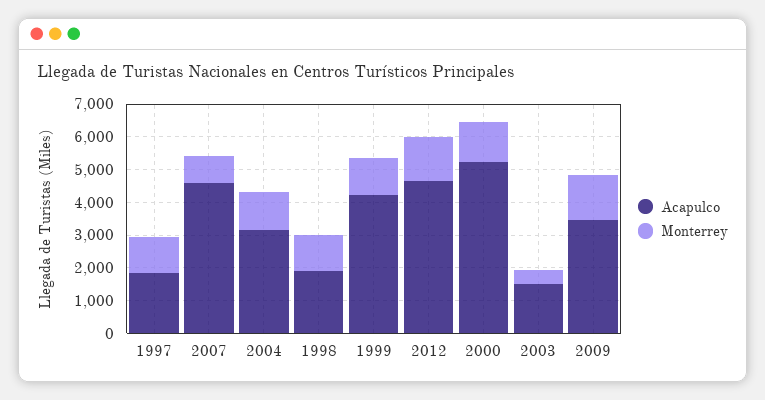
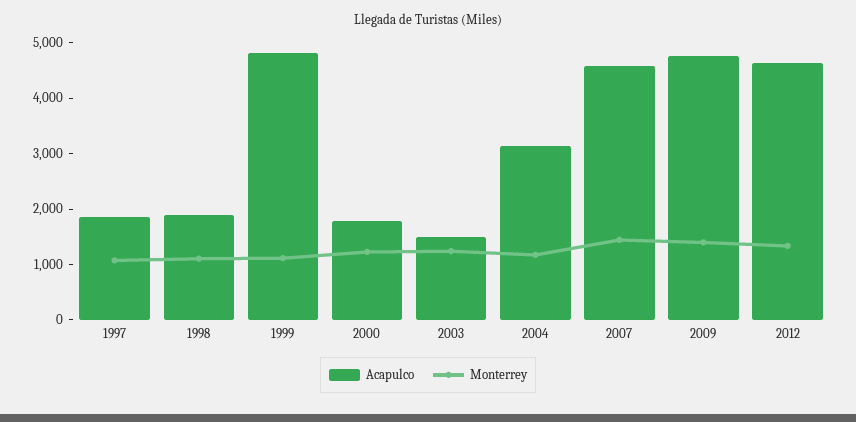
Monterrey, 2007: 750 -> 1400
Acapulco, 1999: 4250 -> 4800
Acapulco, 2000: 5250 -> 1800
Monterrey, 2003: 500 -> 1200
Acapulco, 2009: 3500 -> 4800

